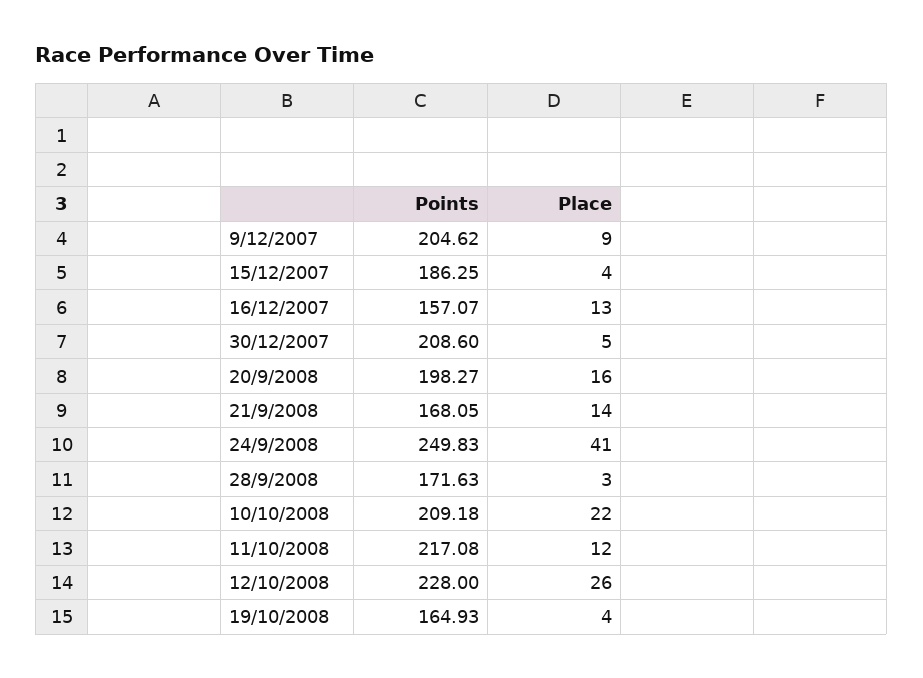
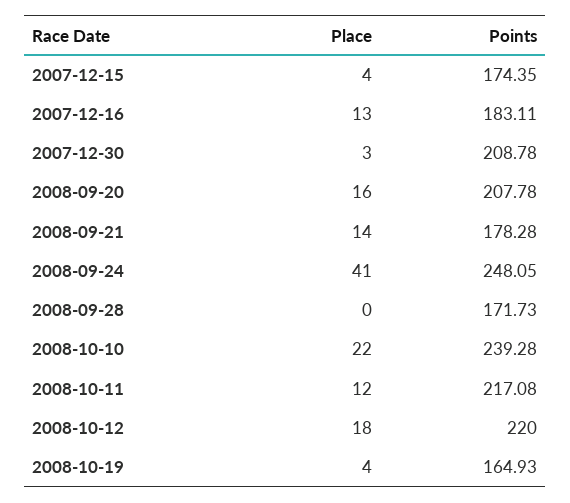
Points, 9/12/2007: 204.62 -> none
Place, 9/12/2007: 9 -> none
Points, 15/12/2007: 186.25 -> 174.35
Points, 16/12/2007: 157.07 -> 183.11
Points, 30/12/2007: 208.6 -> 208.78
Place, 30/12/2007: 5 -> 3
Points, 20/9/2008: 198.27 -> 207.78
Points, 21/9/2008: 168.05 -> 178.28
Points, 24/9/2008: 249.83 -> 248.05
Points, 28/9/2008: 171.63 -> 171.73
Place, 28/9/2008: 3 -> 0
Points, 10/10/2008: 209.18 -> 239.28
Points, 12/10/2008: 228 -> 220
Place, 12/10/2008: 26 -> 18

